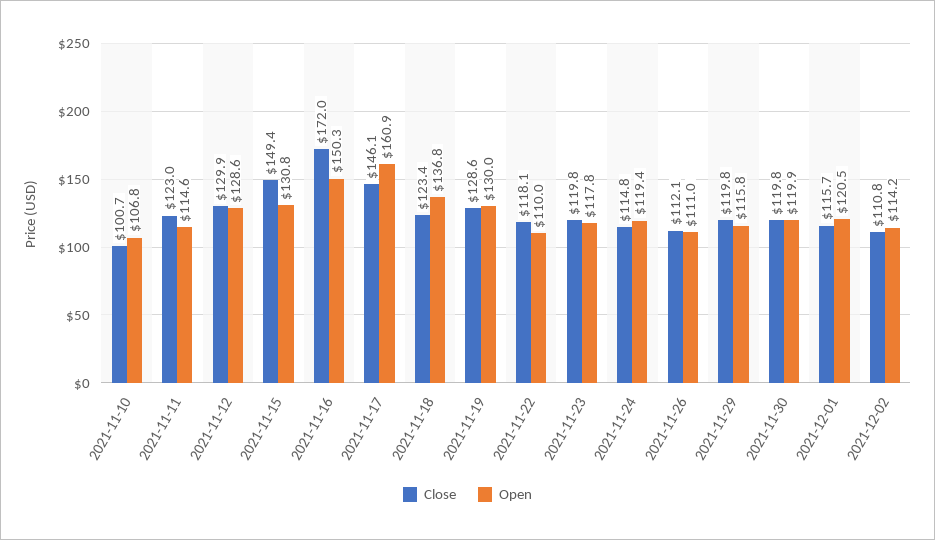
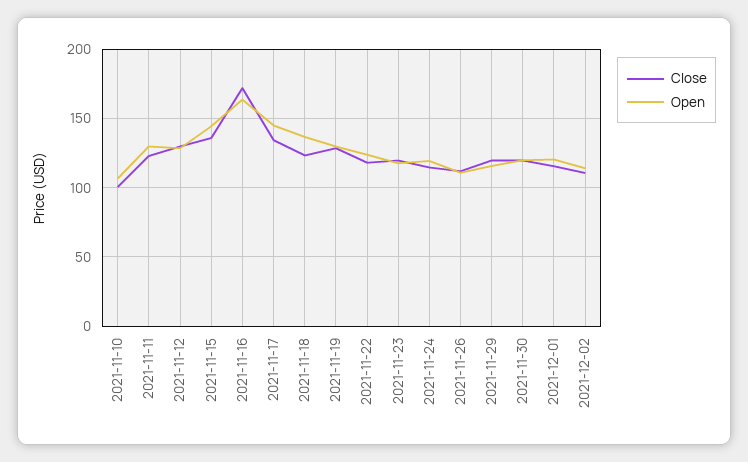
Open, 2021-11-11: 114.6 -> 130
Close, 2021-11-15: 149.4 -> 135
Open, 2021-11-15: 130.8 -> 145
Open, 2021-11-16: 150.3 -> 165
Close, 2021-11-17: 146.1 -> 135
Open, 2021-11-17: 160.9 -> 145
Open, 2021-11-22: 110 -> 125

